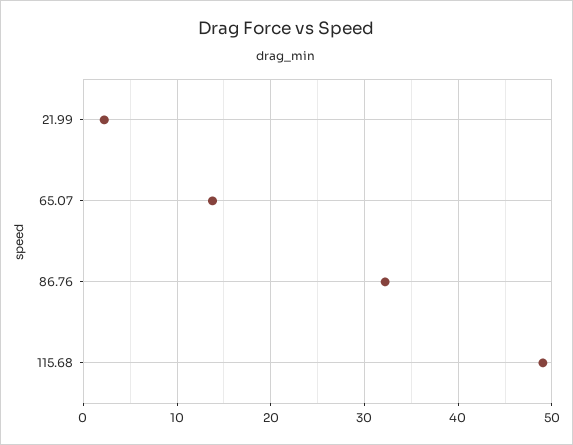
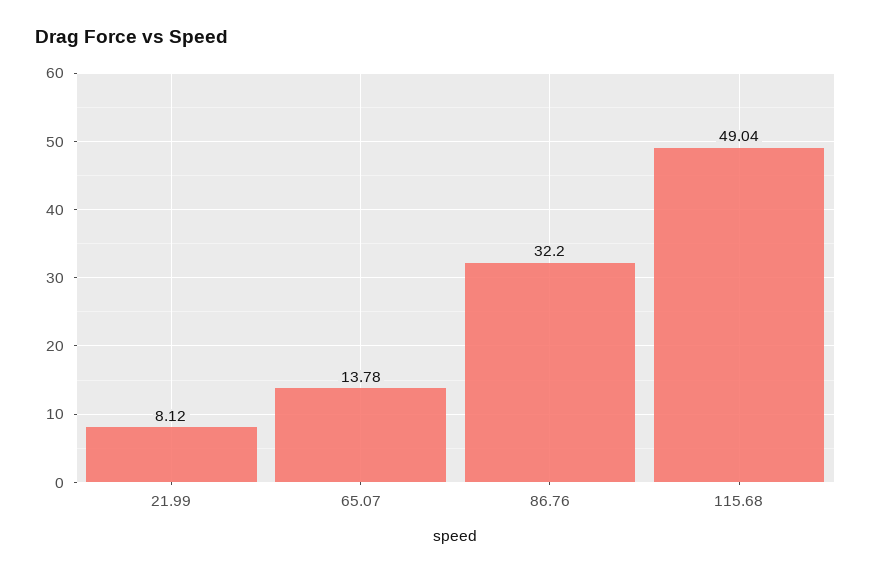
21.99: 2 -> 8.12

